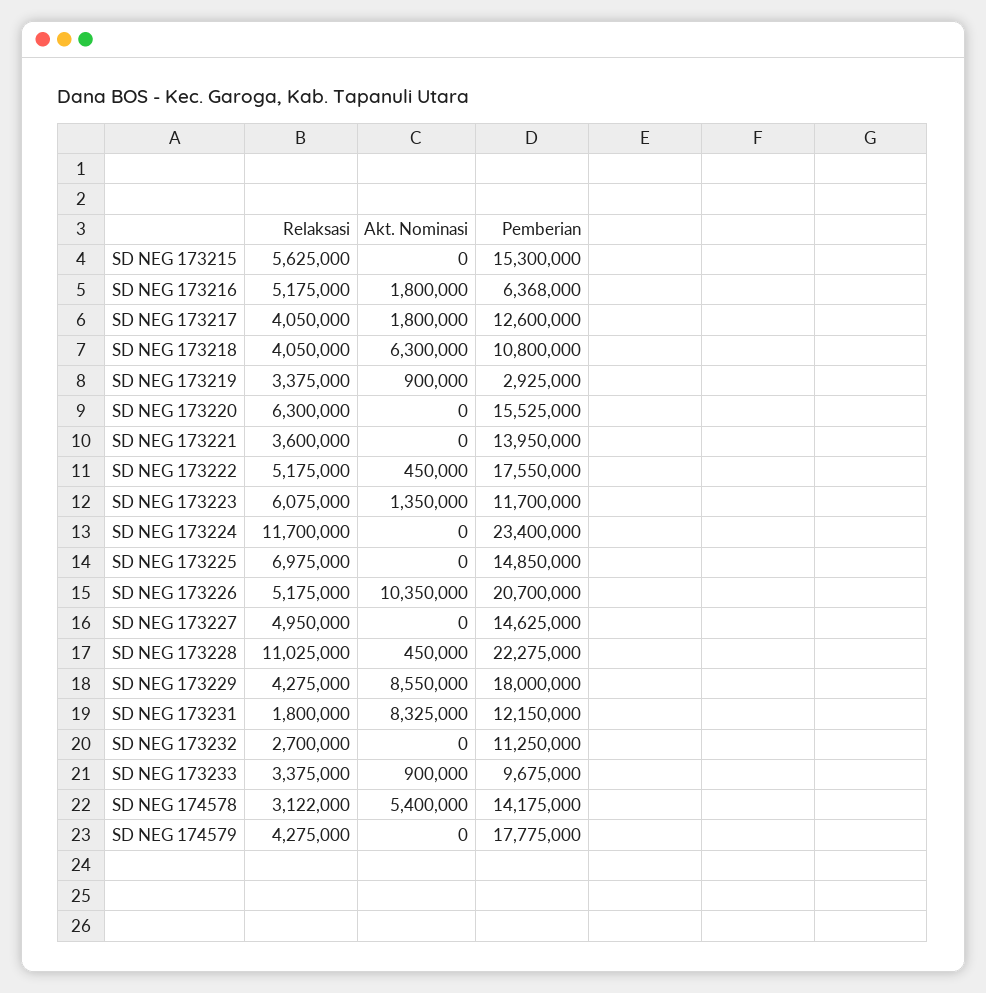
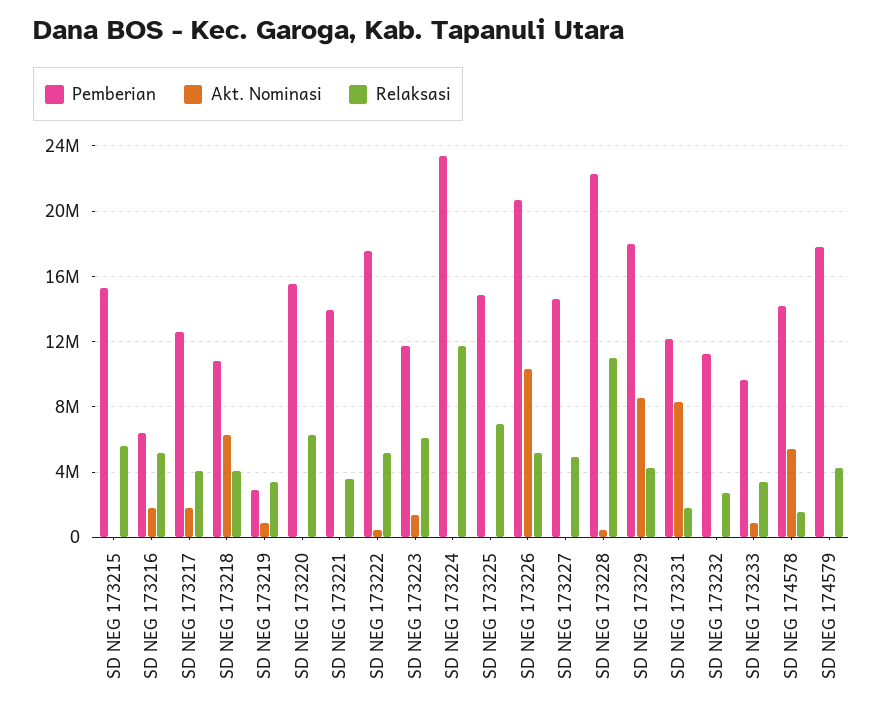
Relaksasi, SD NEG 174578: 3122000 -> 1500000

